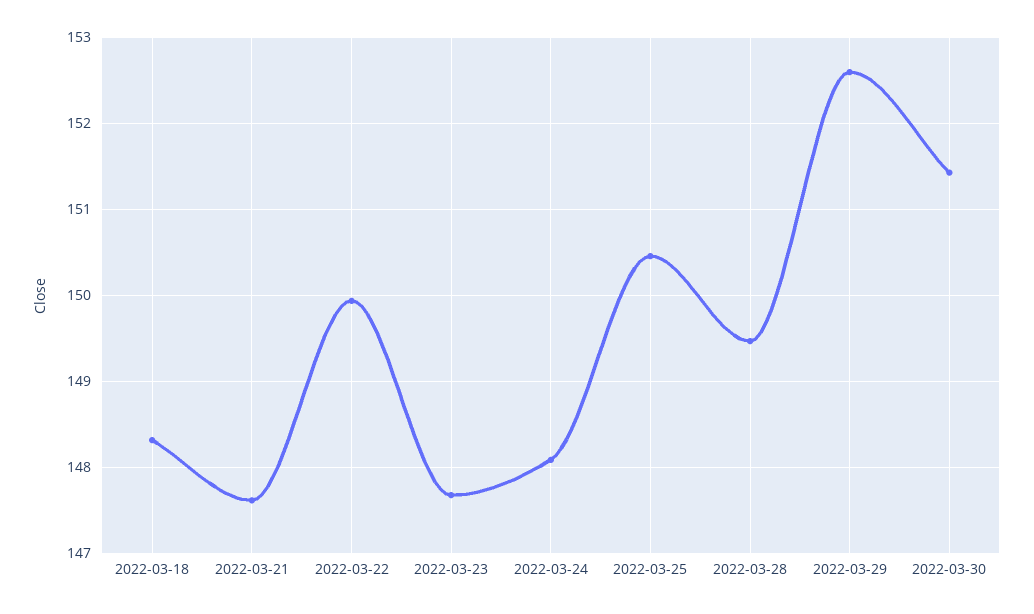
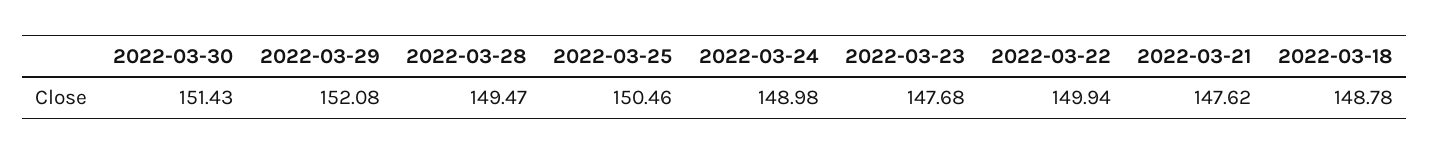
2022-03-18: 148.3 -> 148.78
2022-03-24: 148.1 -> 148.98
2022-03-29: 152.6 -> 152.08

